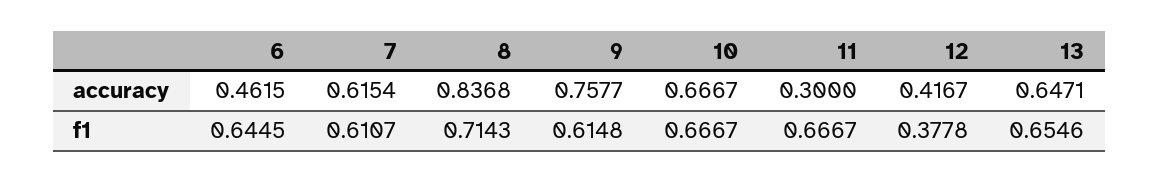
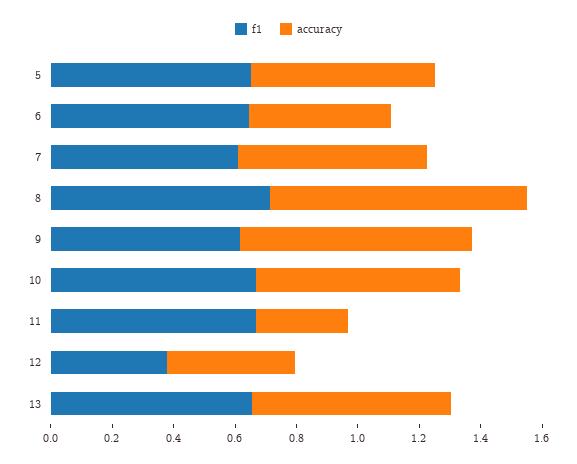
f1, 5: none -> 0.65
accuracy, 5: none -> 0.6

